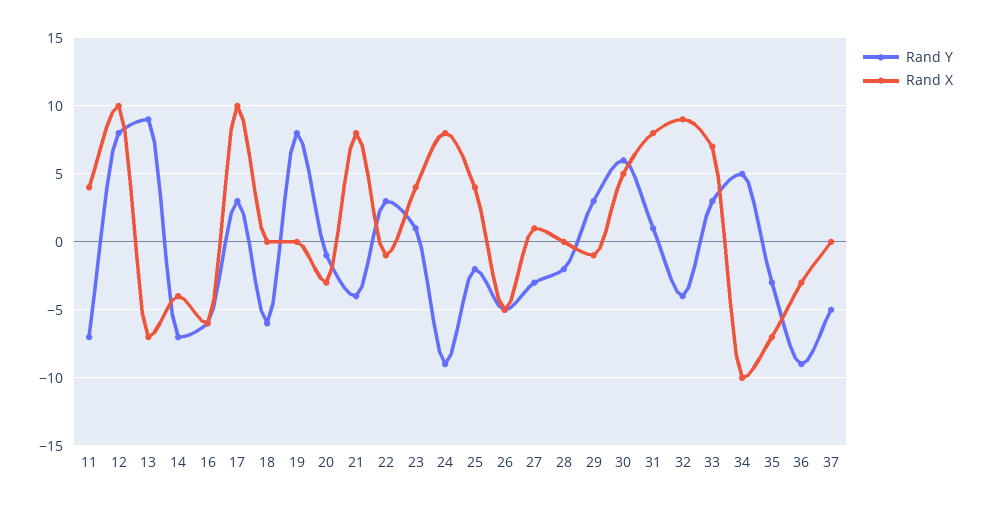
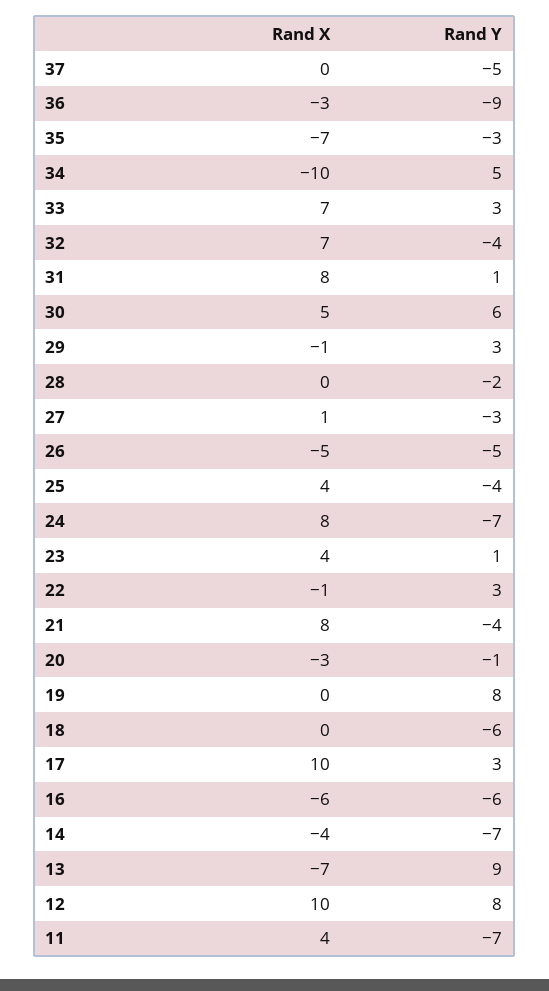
Rand Y, 24: -9 -> -7
Rand Y, 25: -2 -> -4
Rand X, 32: 9 -> 7

